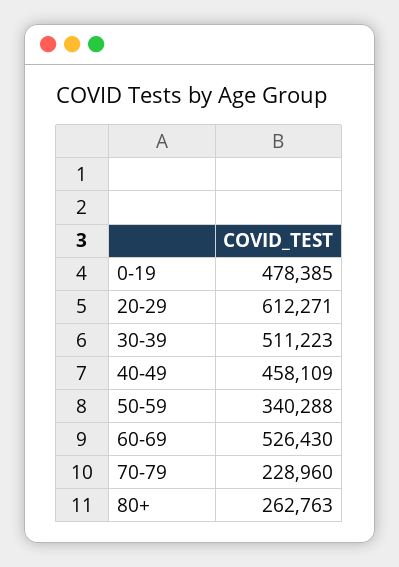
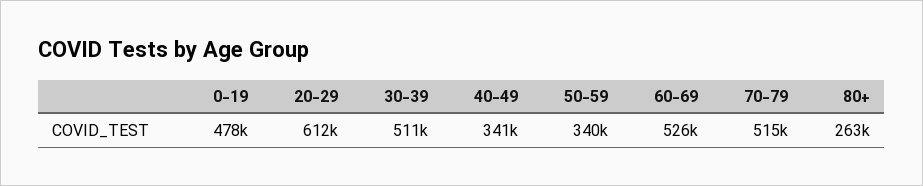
40-49: 458109 -> 341000
70-79: 228960 -> 515000

